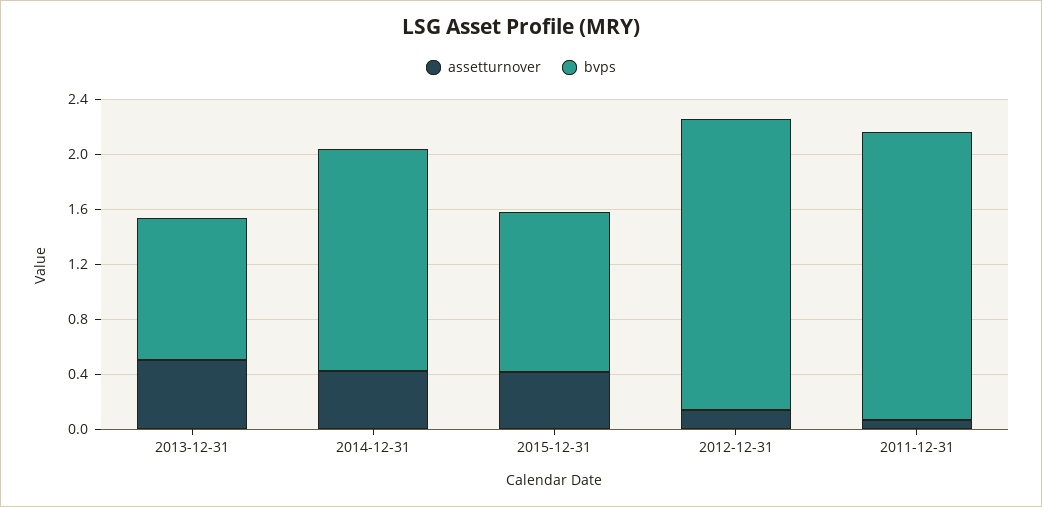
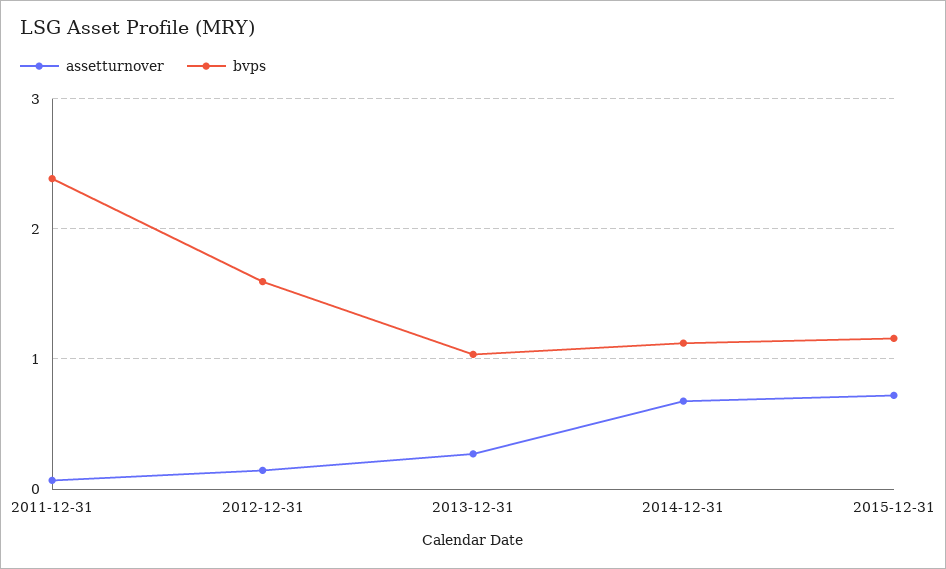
assetturnover, 2013-12-31: 0.5 -> 0.3
assetturnover, 2014-12-31: 0.4 -> 0.7
bvps, 2014-12-31: 1.6 -> 1.1
assetturnover, 2015-12-31: 0.4 -> 0.7
bvps, 2012-12-31: 2.1 -> 1.6
bvps, 2011-12-31: 2.1 -> 2.4

